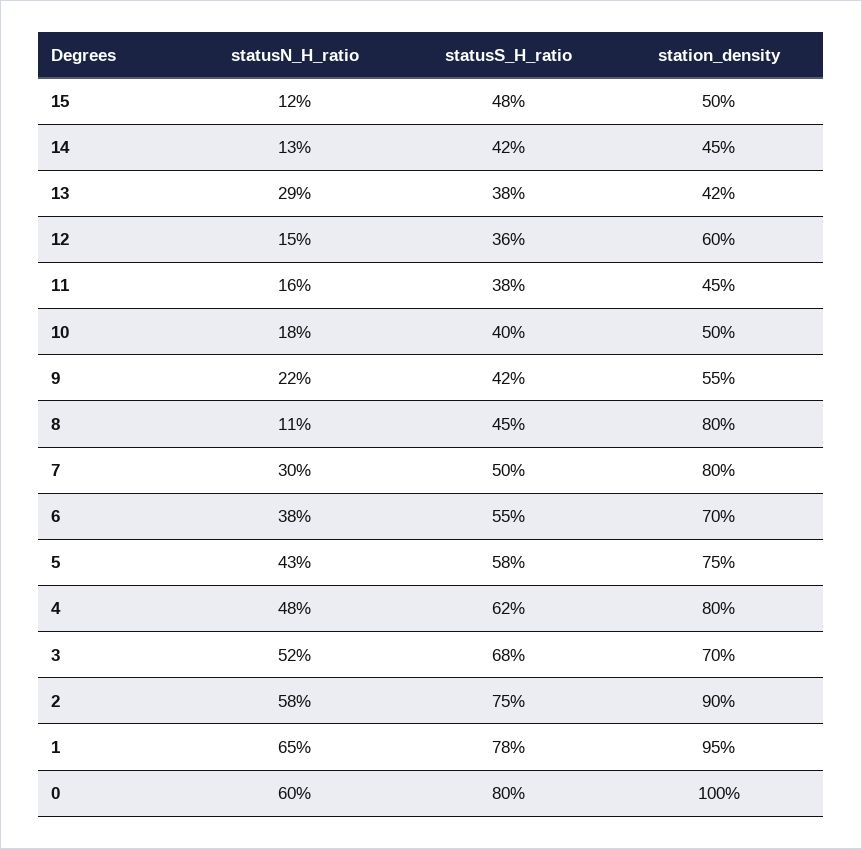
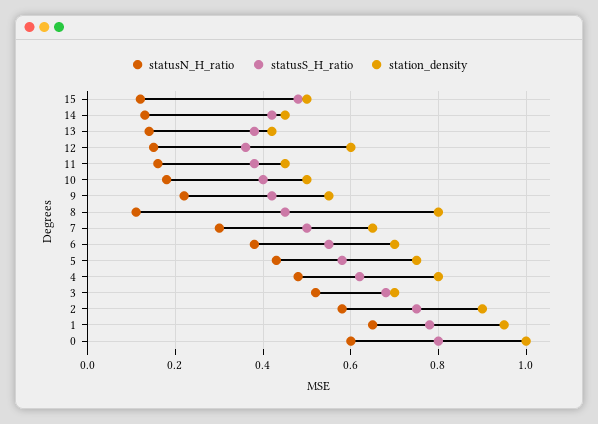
statusN_H_ratio, 13: 0.29 -> 0.15
station_density, 7: 0.8 -> 0.65

